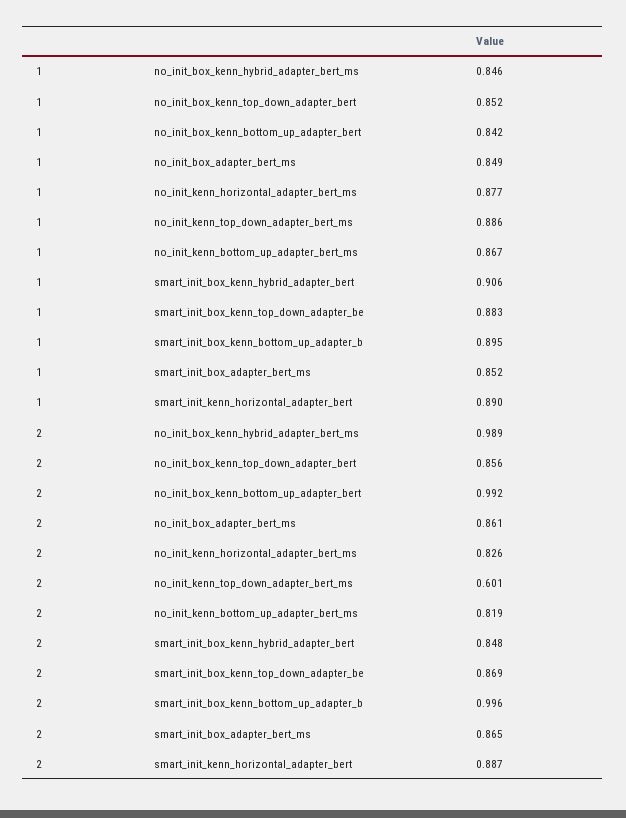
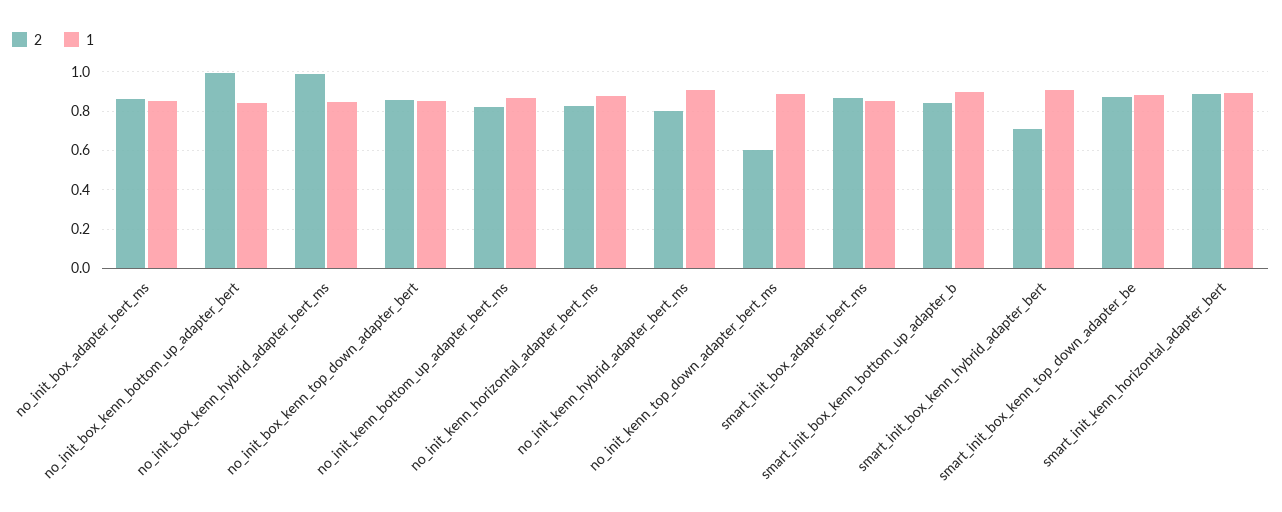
2, smart_init_box_kenn_hybrid_adapter_bert: 0.848 -> 0.7
2, smart_init_box_kenn_bottom_up_adapter_b: 0.996 -> 0.85
2, no_init_kenn_hybrid_adapter_bert_ms: none -> 0.8
1, no_init_kenn_hybrid_adapter_bert_ms: none -> 0.9

